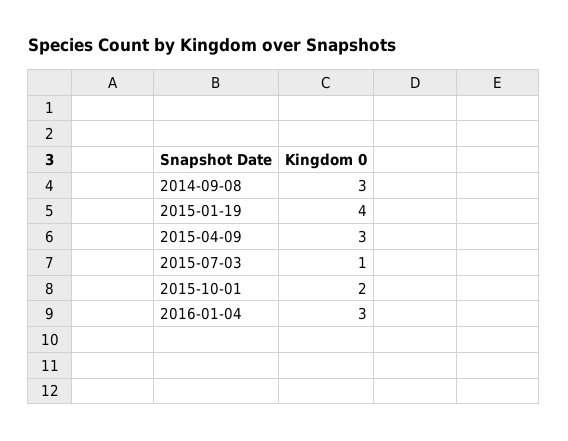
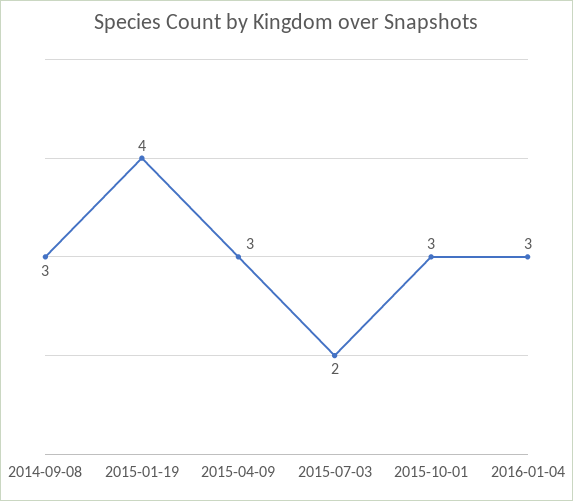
2015-07-03: 1 -> 2
2015-10-01: 2 -> 3

